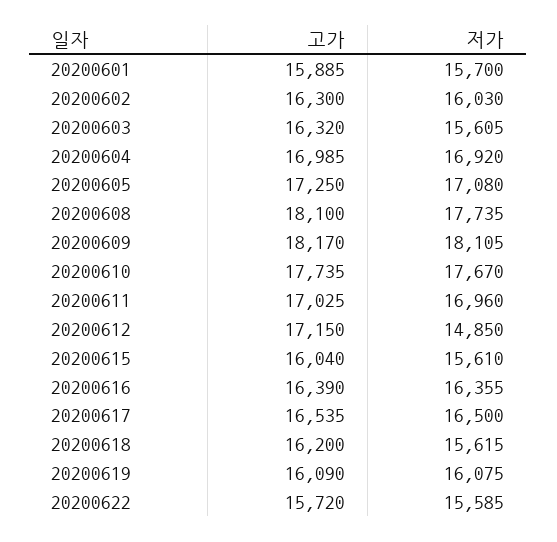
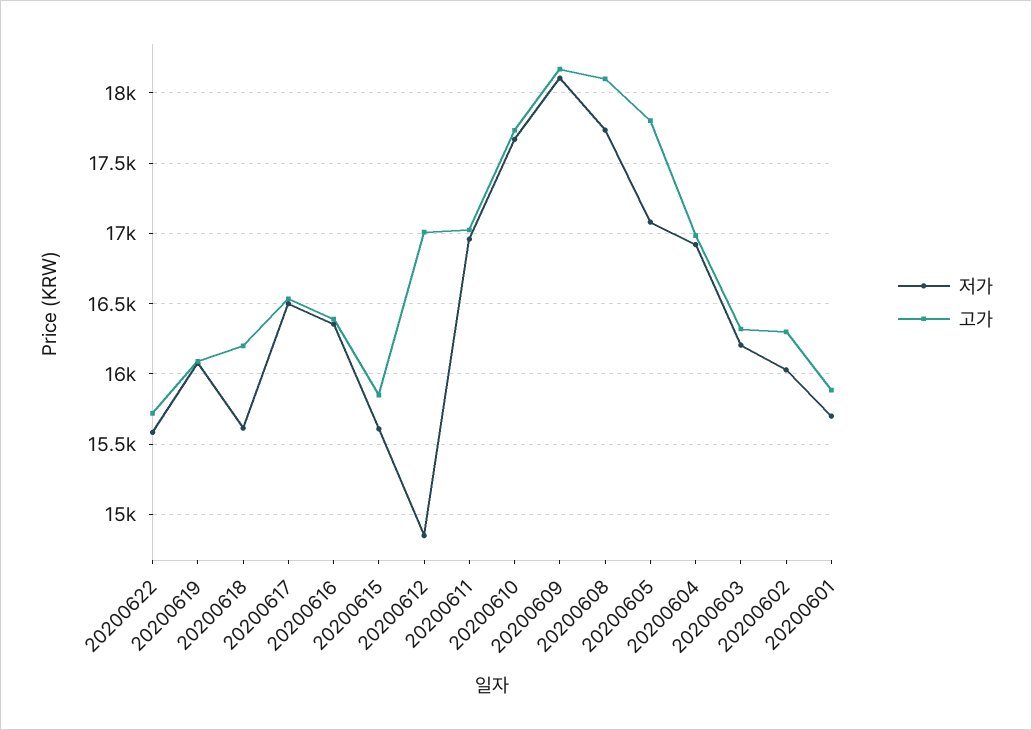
저가, 20200603: 15605 -> 16200
고가, 20200605: 17250 -> 17800
고가, 20200612: 17150 -> 17000
고가, 20200615: 16040 -> 15850

